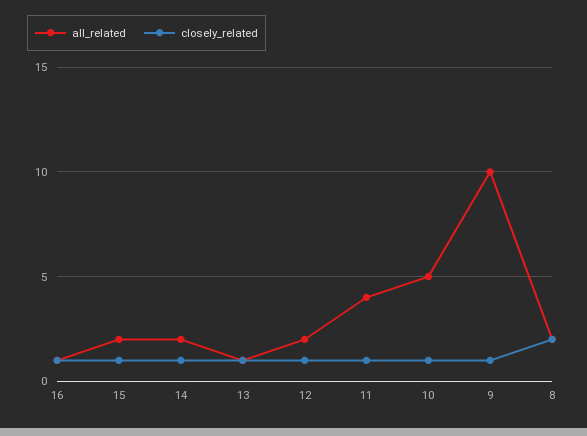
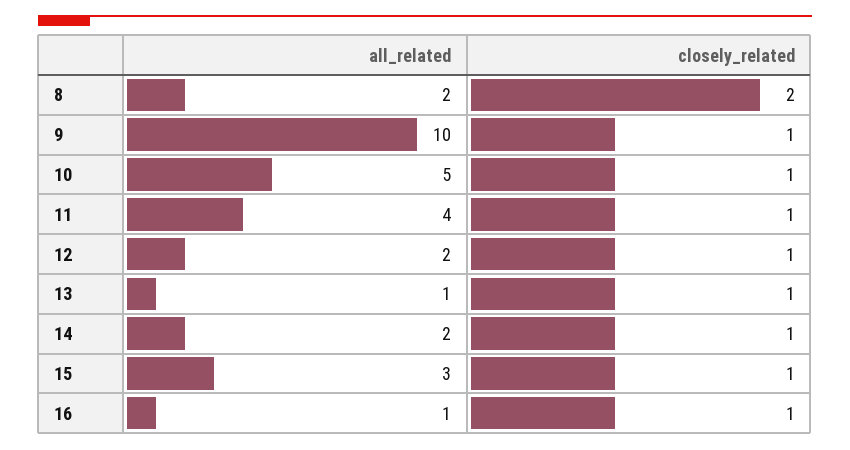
all_related, 15: 2 -> 3

